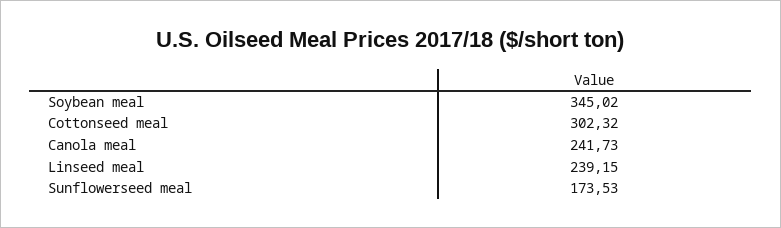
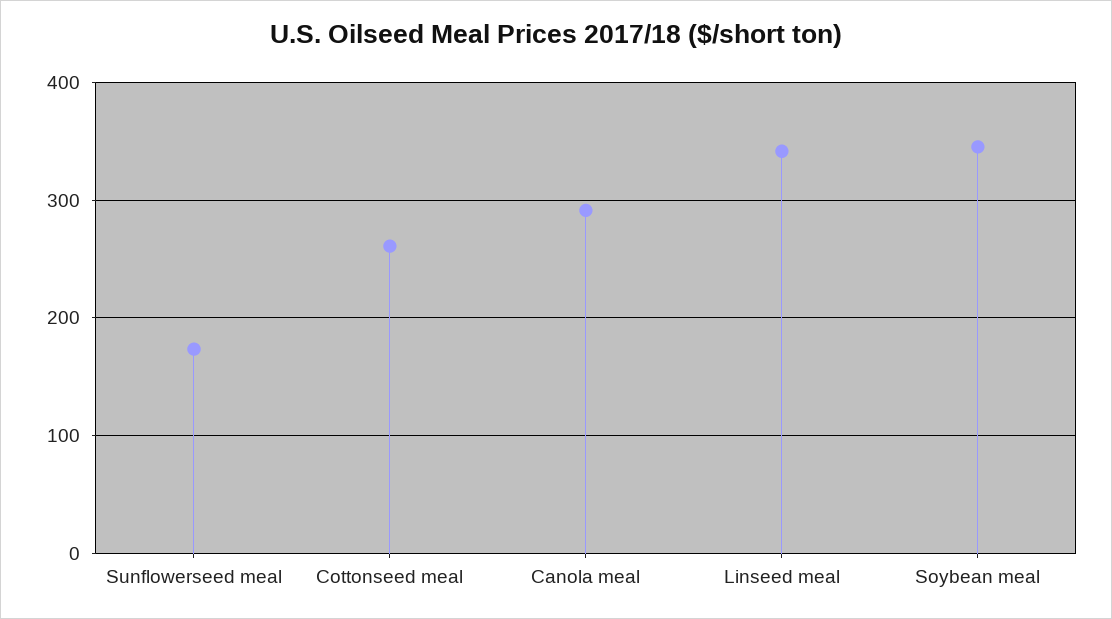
Cottonseed meal: 302.32 -> 260
Canola meal: 241.73 -> 290
Linseed meal: 239.15 -> 340

